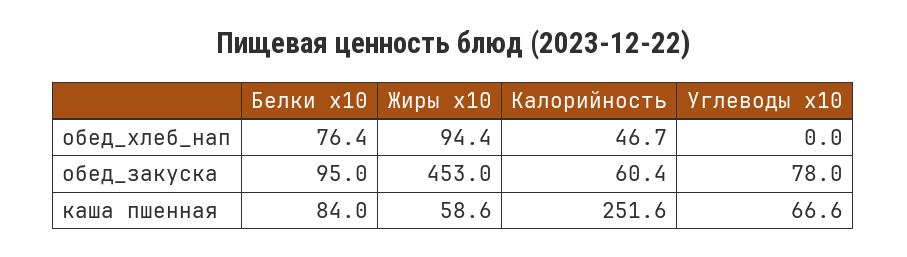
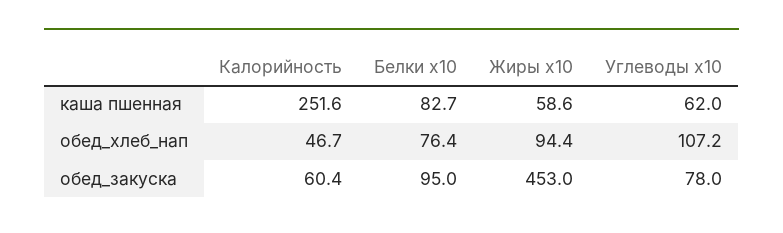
Углеводы х10, обед_хлеб_нап: 0 -> 107.2
Белки х10, каша пшенная: 84 -> 82.7
Углеводы х10, каша пшенная: 66.6 -> 62

